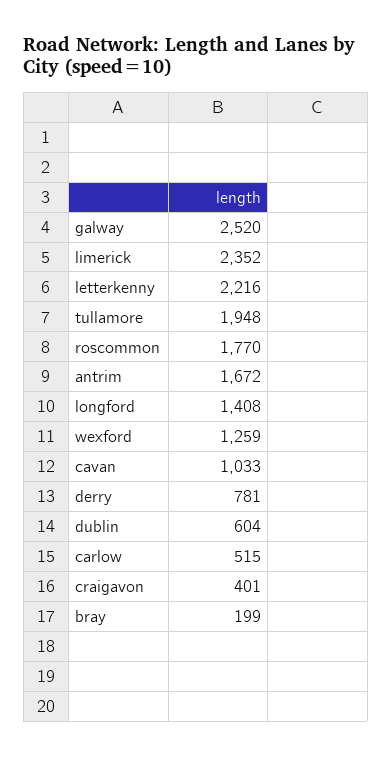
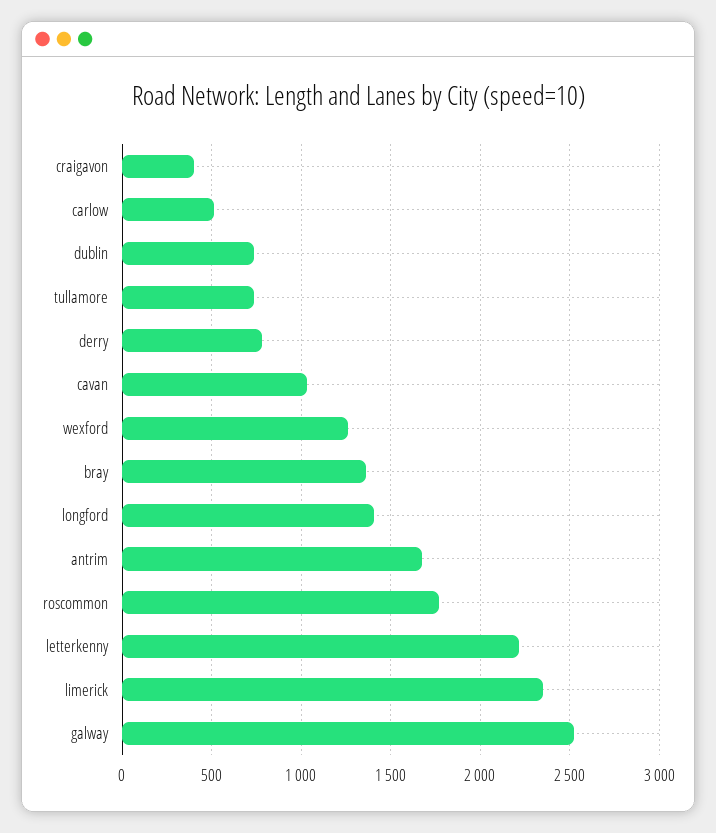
tullamore: 1948 -> 750
dublin: 604 -> 750
bray: 199 -> 1350

